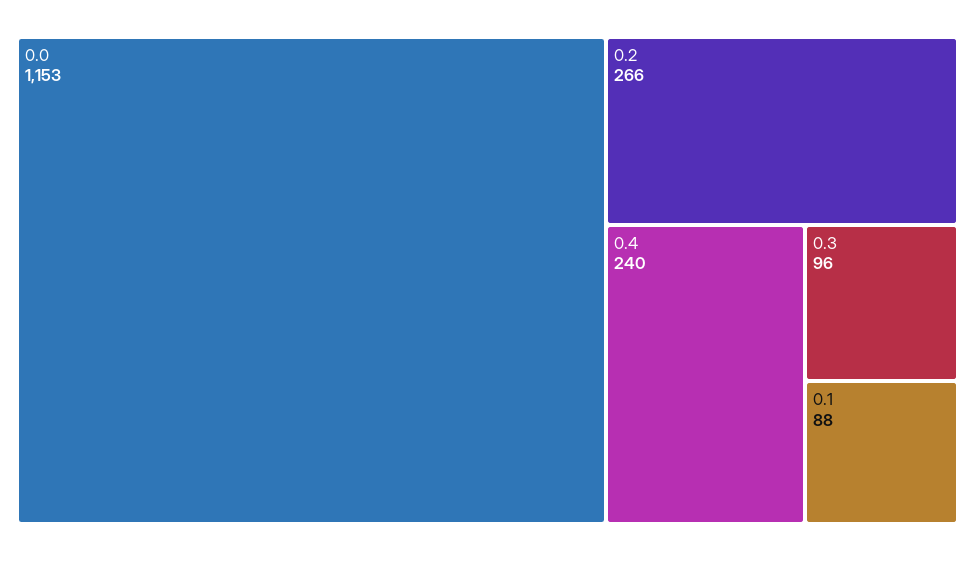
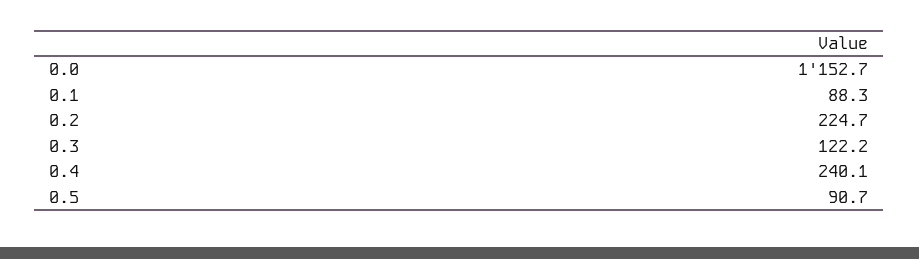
0.2: 266 -> 224.7
0.3: 96 -> 122.2
0.5: none -> 90.7

